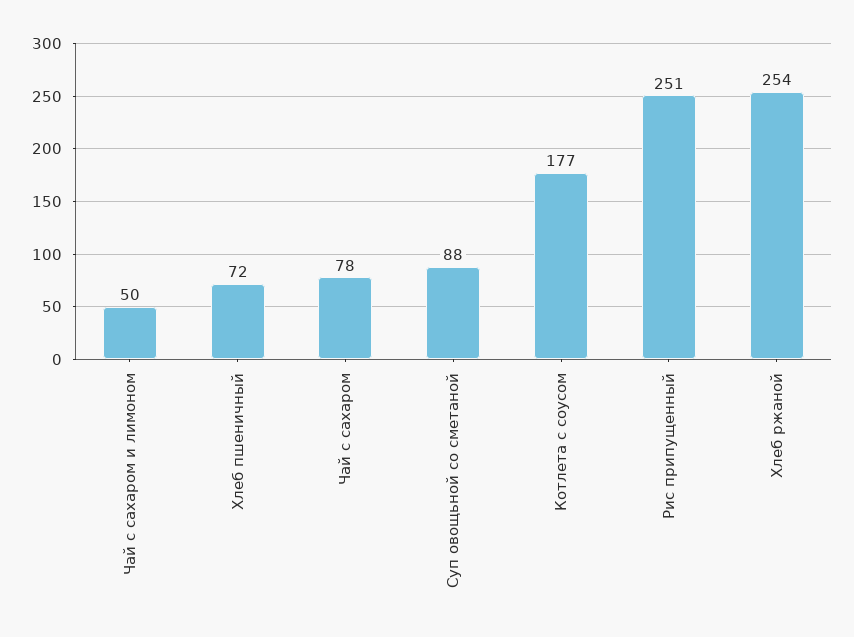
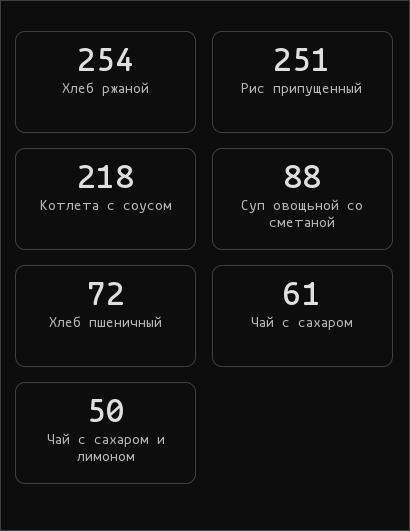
Чай с сахаром: 78 -> 61
Котлета с соусом: 177 -> 218

